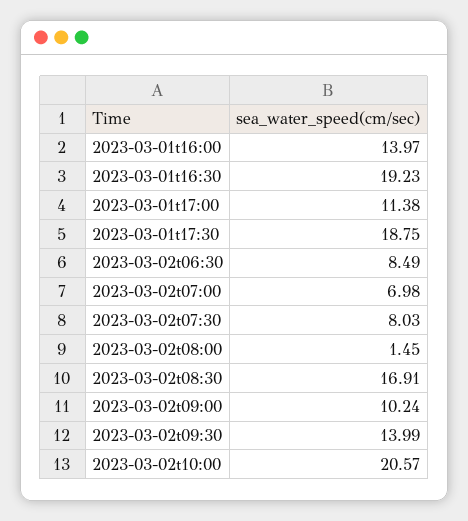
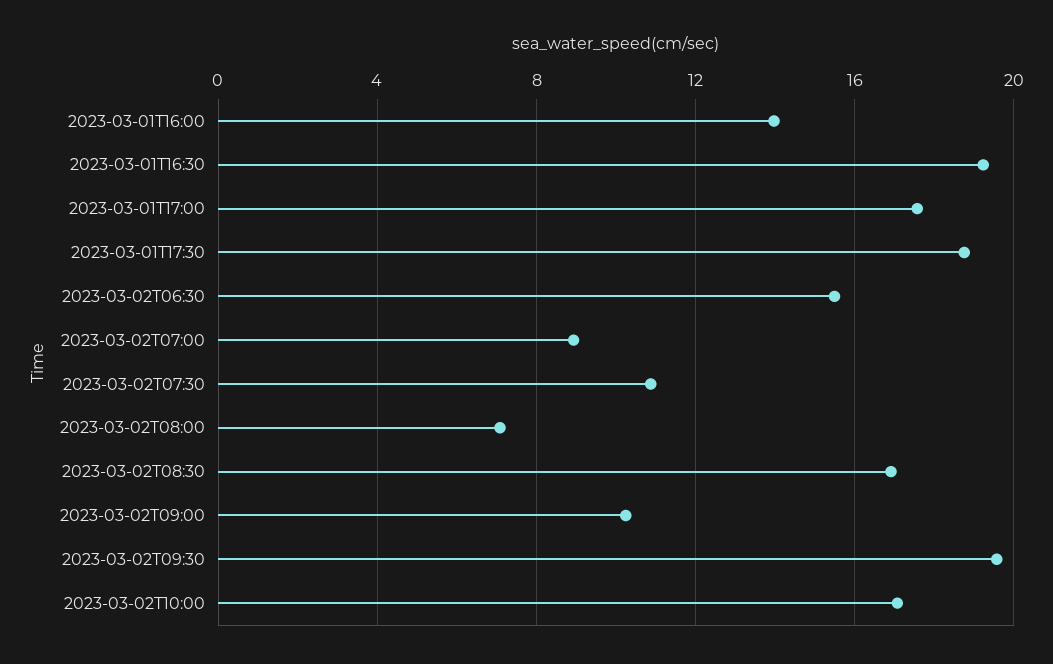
2023-03-01t17:00: 11.38 -> 17.5
2023-03-02t06:30: 8.49 -> 15.5
2023-03-02t07:00: 6.98 -> 9
2023-03-02t07:30: 8.03 -> 11
2023-03-02t08:00: 1.45 -> 7
2023-03-02t09:30: 13.99 -> 19.5
2023-03-02t10:00: 20.57 -> 17

